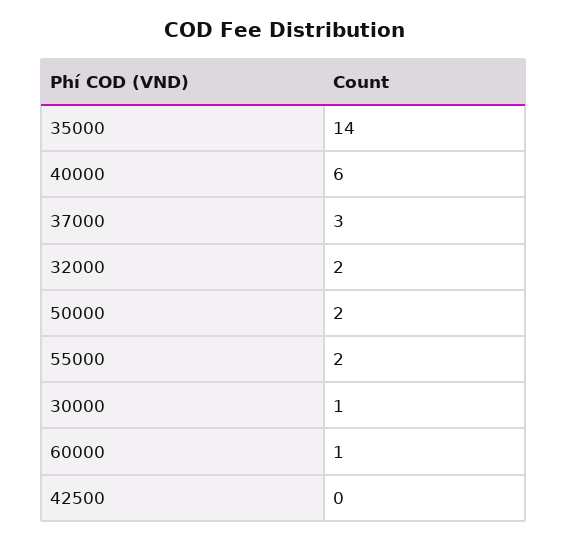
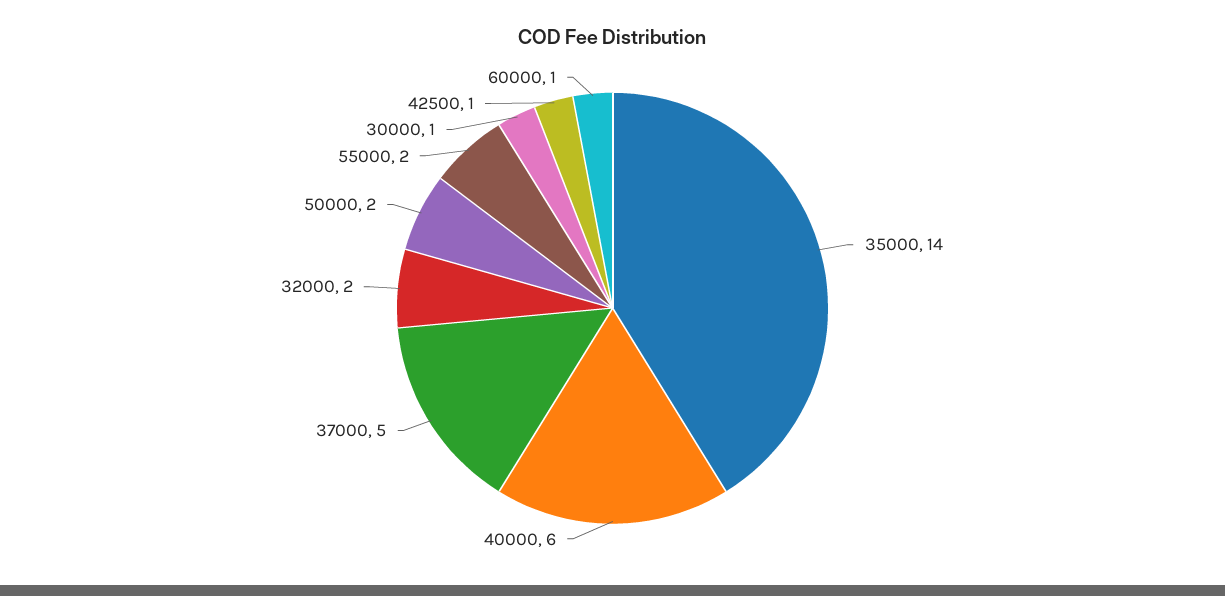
37000: 3 -> 5
42500: 0 -> 1

